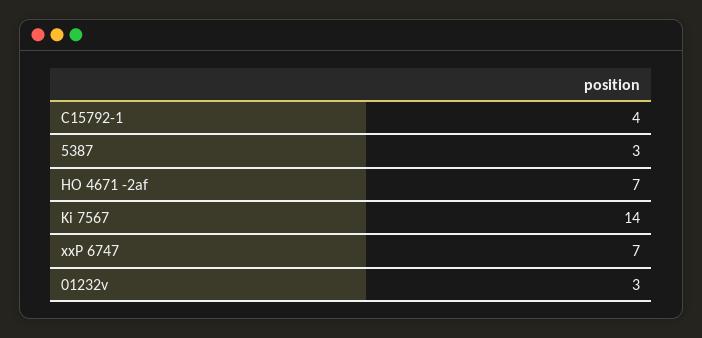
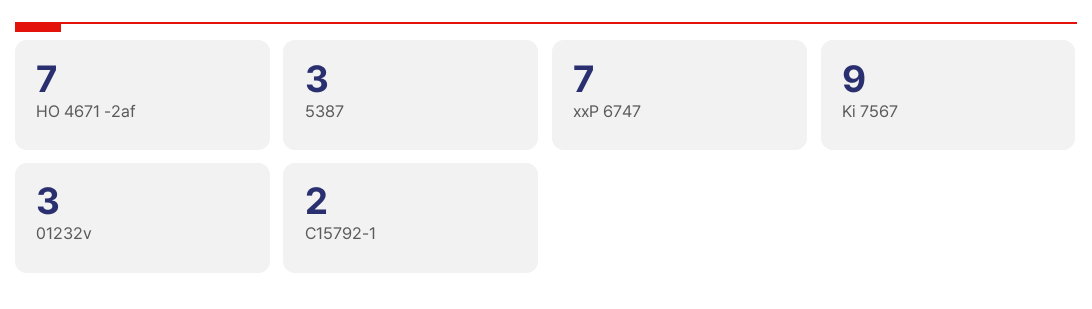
C15792-1: 4 -> 2
Ki 7567: 14 -> 9

